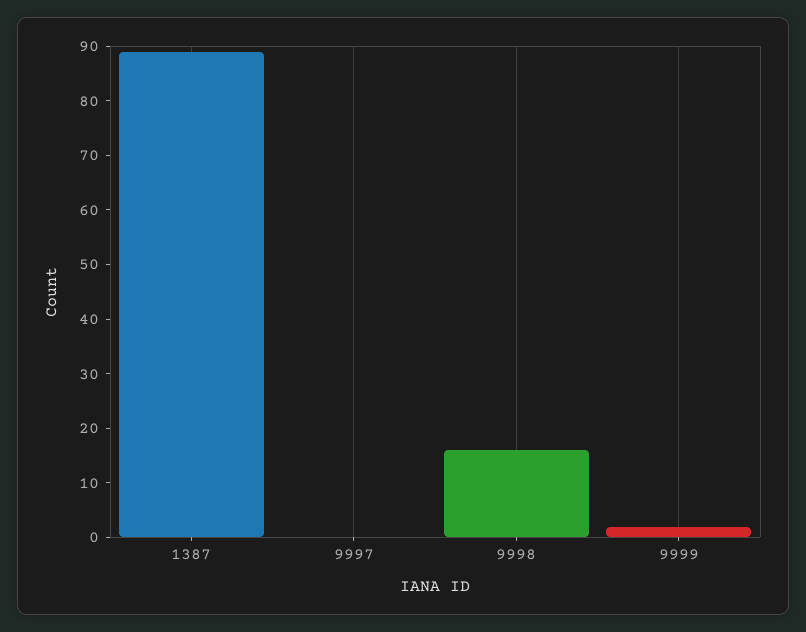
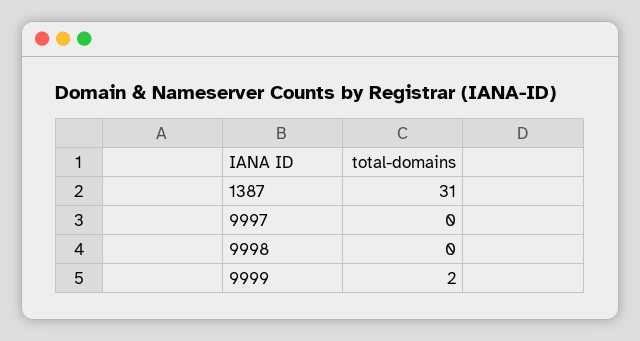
1387: 90 -> 31
9998: 15 -> 0

